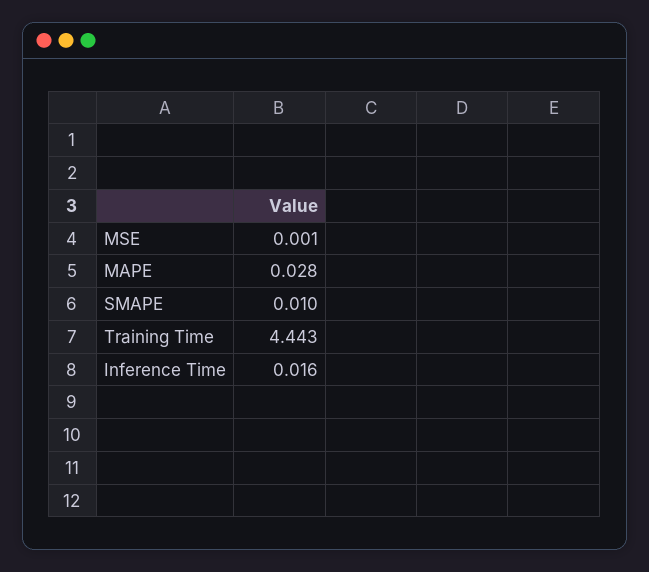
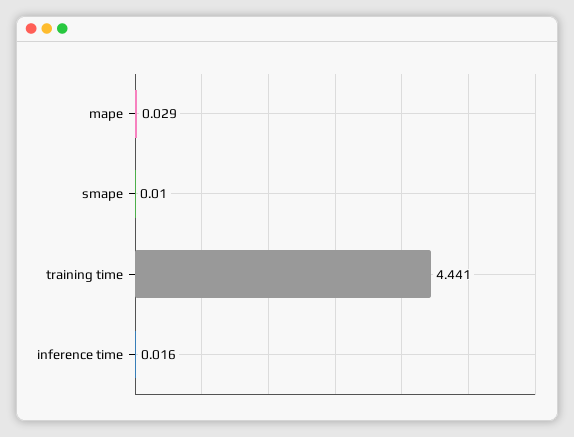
MSE: 0.001 -> none
MAPE: 0.028 -> 0.029
Training Time: 4.443 -> 4.441

